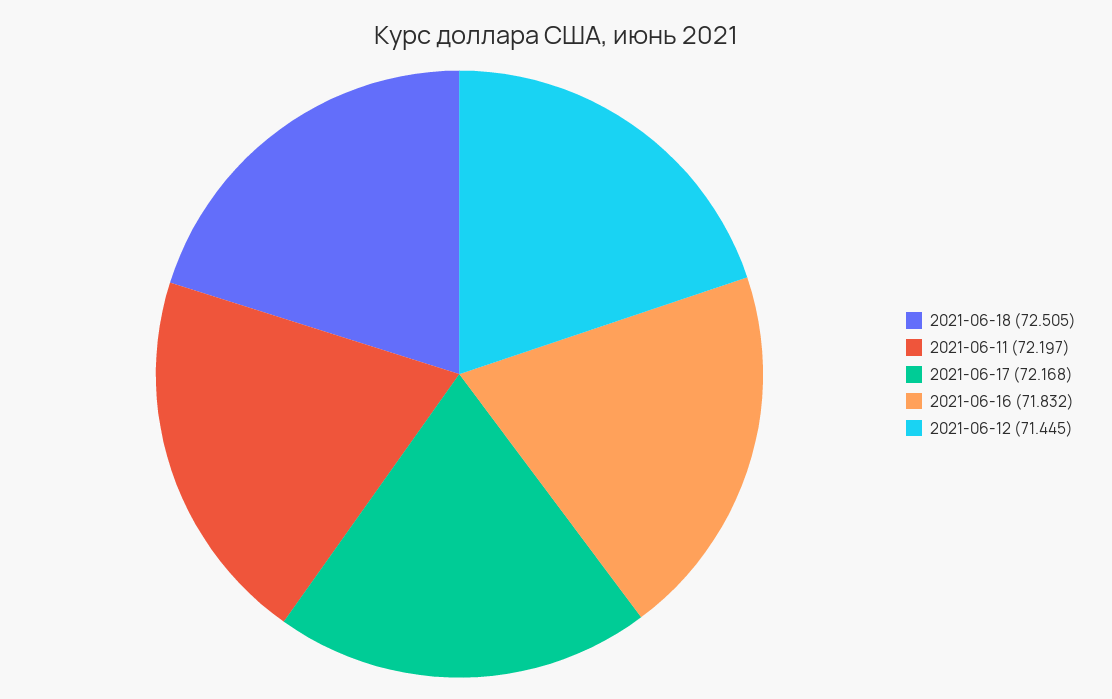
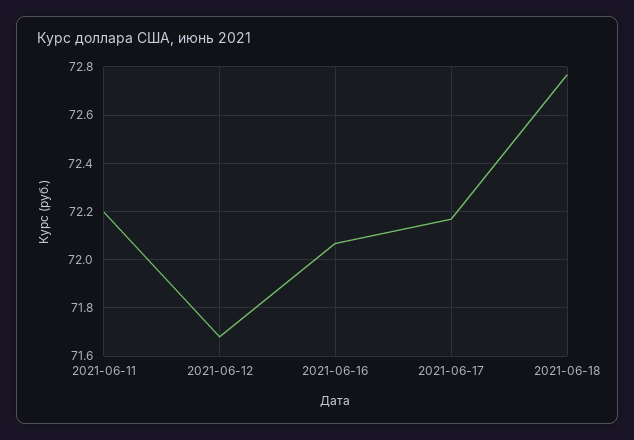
2021-06-18: 72.505 -> 72.775
2021-06-16: 71.832 -> 72.075
2021-06-12: 71.445 -> 71.675

